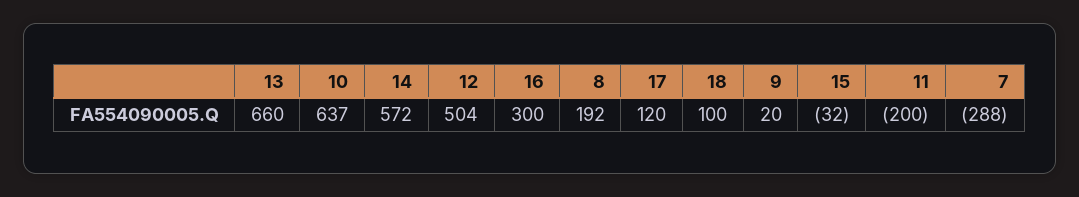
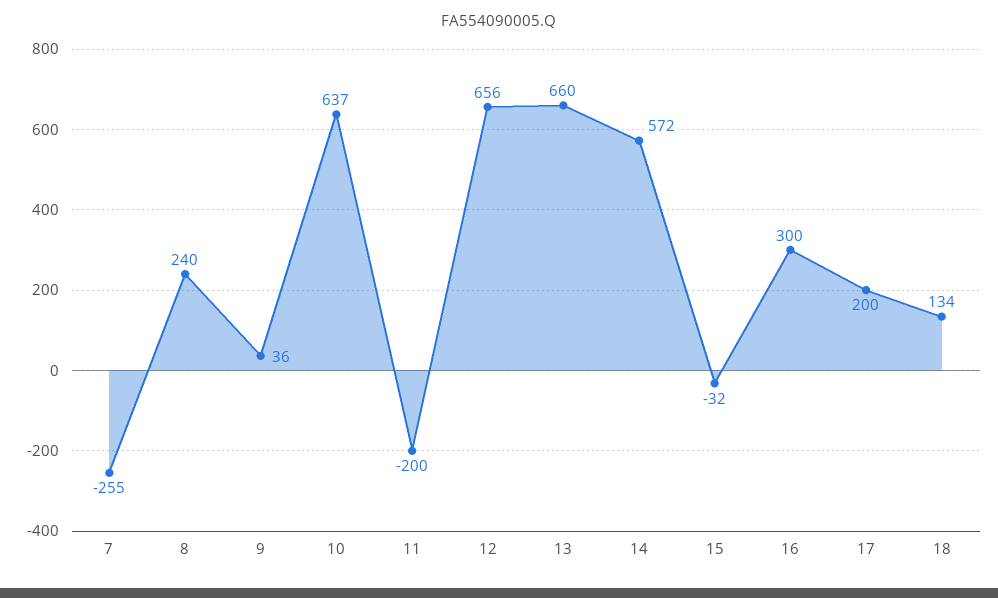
12: 504 -> 656
8: 192 -> 240
17: 120 -> 200
18: 100 -> 134
9: 20 -> 36
7: -288 -> -255

